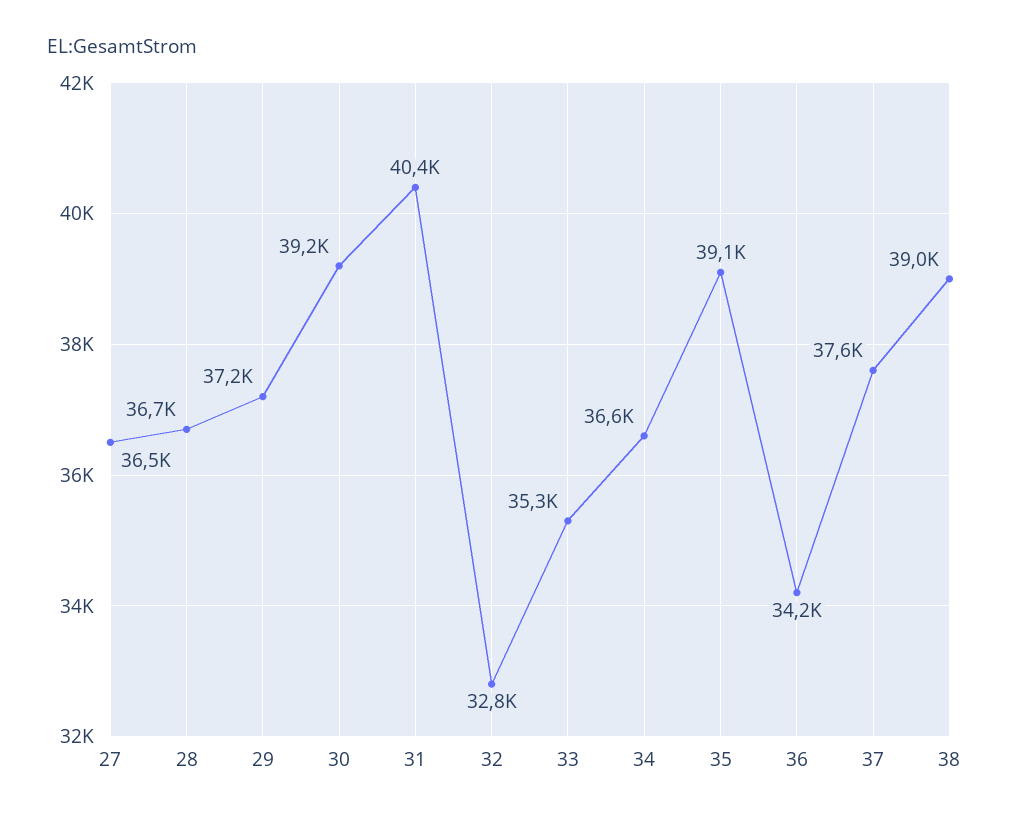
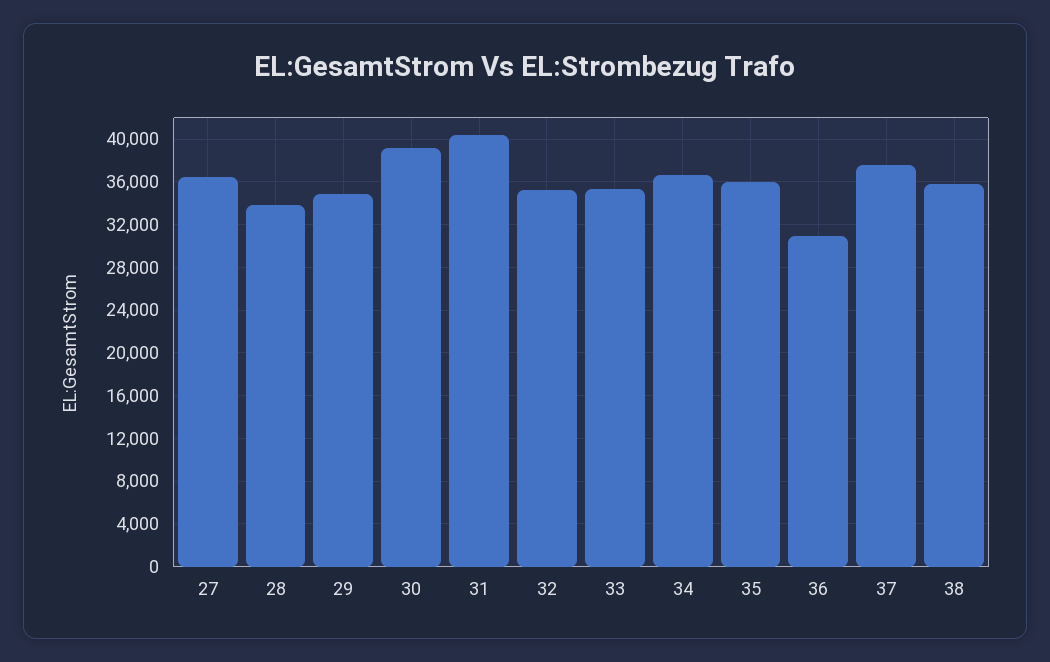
28: 36700 -> 34000
29: 37200 -> 35000
32: 32800 -> 35000
35: 39100 -> 36000
36: 34200 -> 31000
38: 39000 -> 36000

